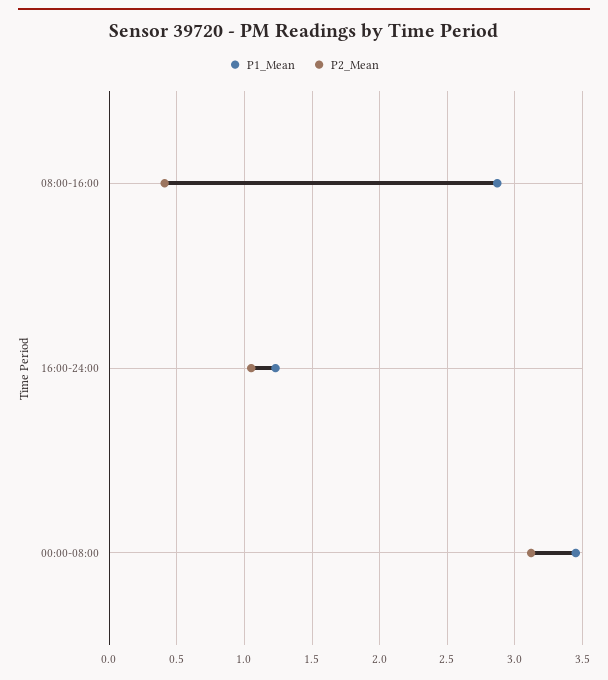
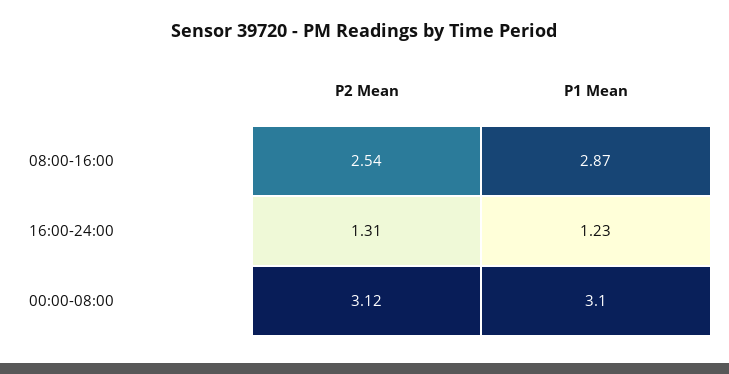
P2_Mean, 08:00-16:00: 0.4 -> 2.54
P2_Mean, 16:00-24:00: 1.05 -> 1.31
P1_Mean, 00:00-08:00: 3.45 -> 3.1

